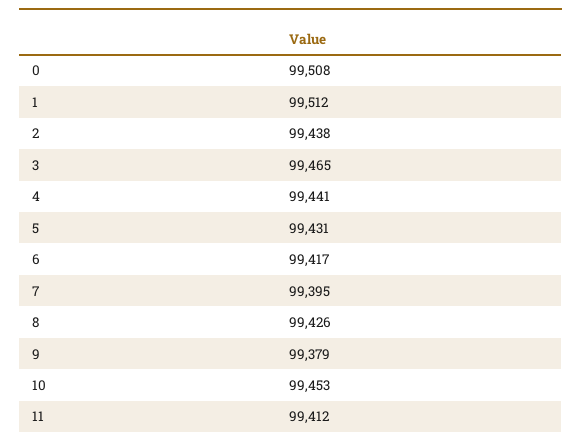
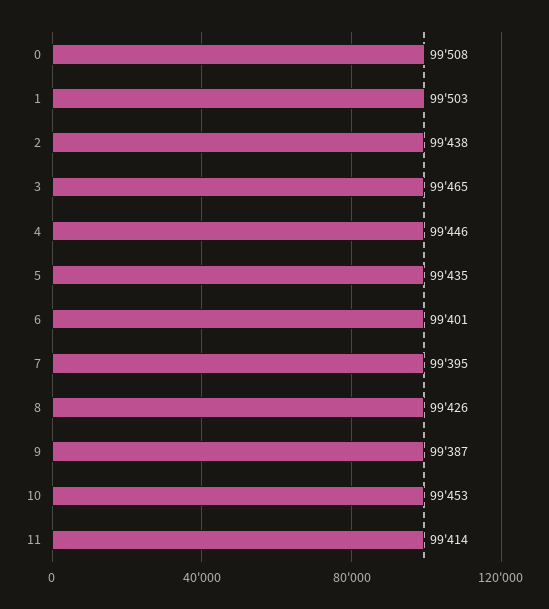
1: 99512 -> 99503
4: 99441 -> 99446
5: 99431 -> 99435
6: 99417 -> 99401
9: 99379 -> 99387
11: 99412 -> 99414

